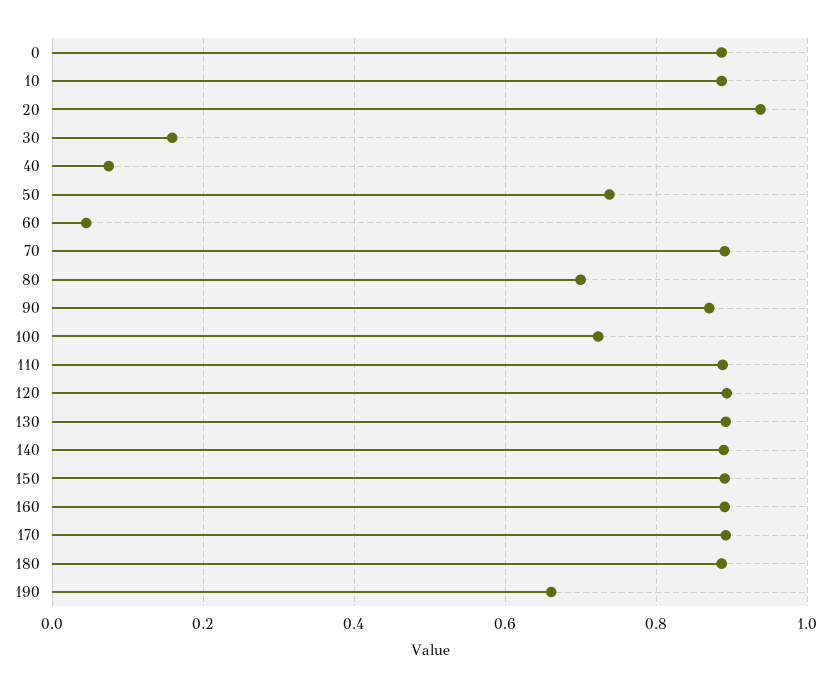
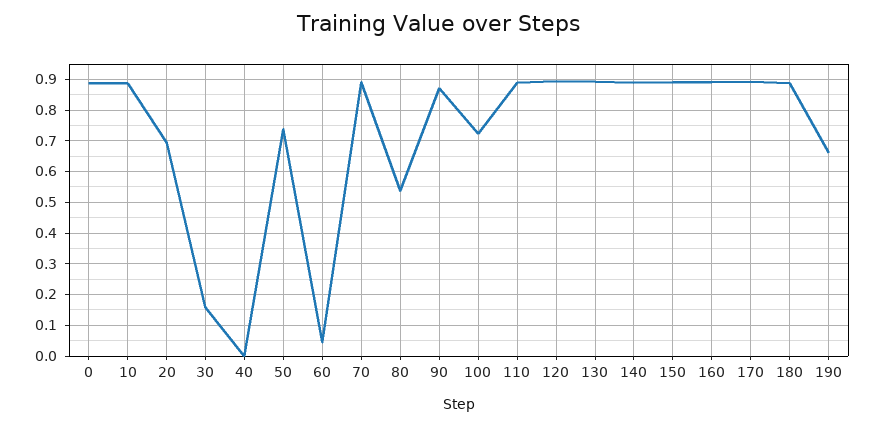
20: 0.94 -> 0.7
40: 0.08 -> 0
80: 0.7 -> 0.54

